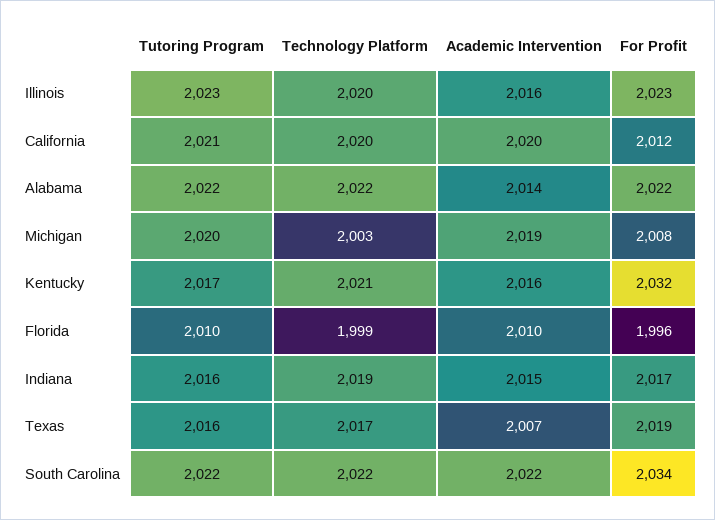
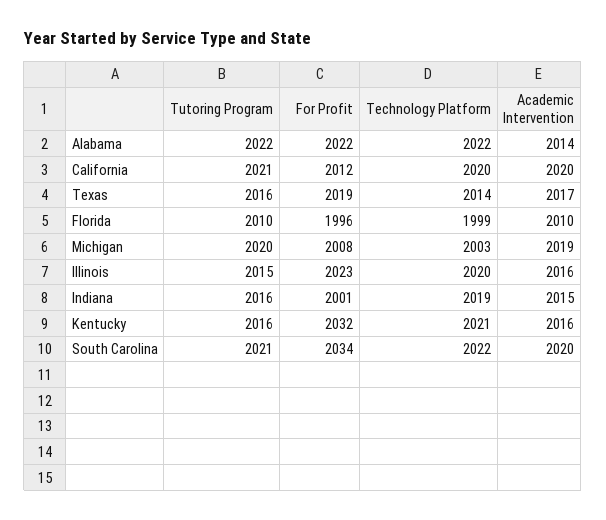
Tutoring Program, Illinois: 2023 -> 2015
Tutoring Program, Kentucky: 2017 -> 2016
For Profit, Indiana: 2017 -> 2001
Technology Platform, Texas: 2017 -> 2014
Academic Intervention, Texas: 2007 -> 2017
Tutoring Program, South Carolina: 2022 -> 2021
Academic Intervention, South Carolina: 2022 -> 2020

